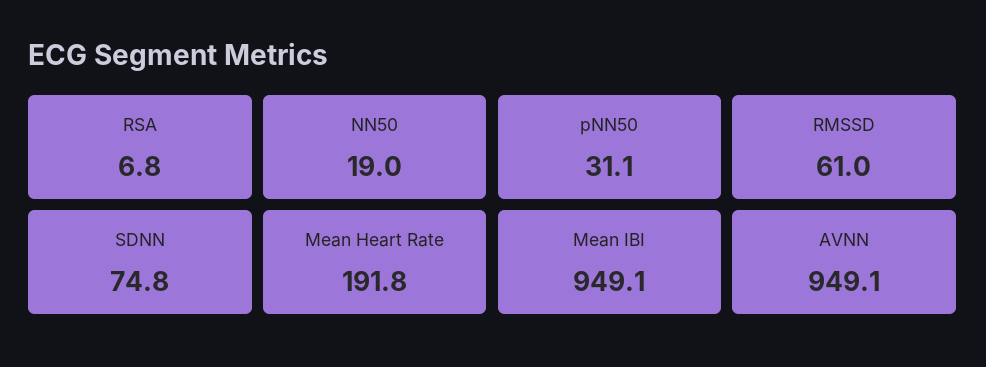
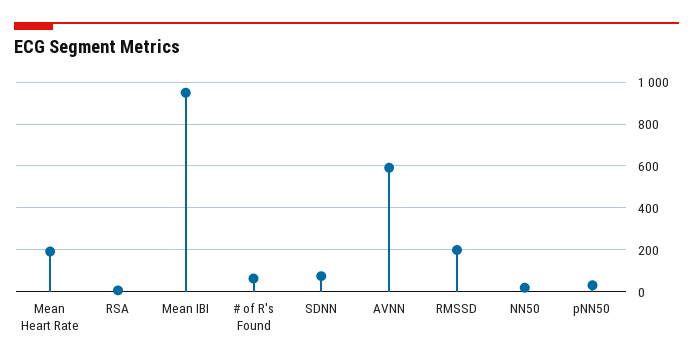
RMSSD: 61 -> 200
AVNN: 949.1 -> 600
# of R's Found: none -> 50

